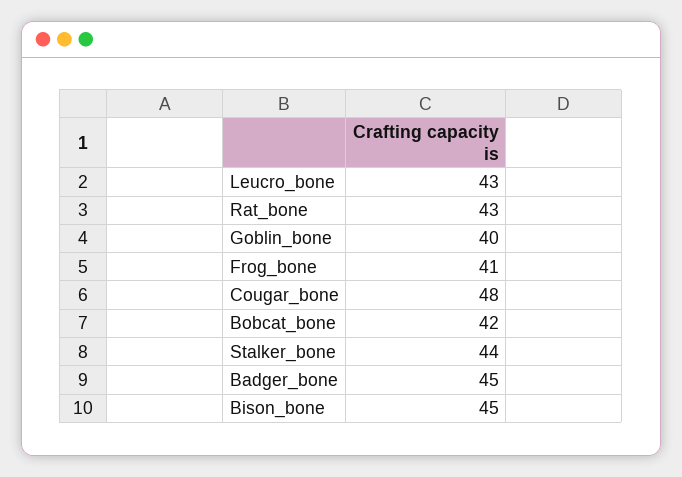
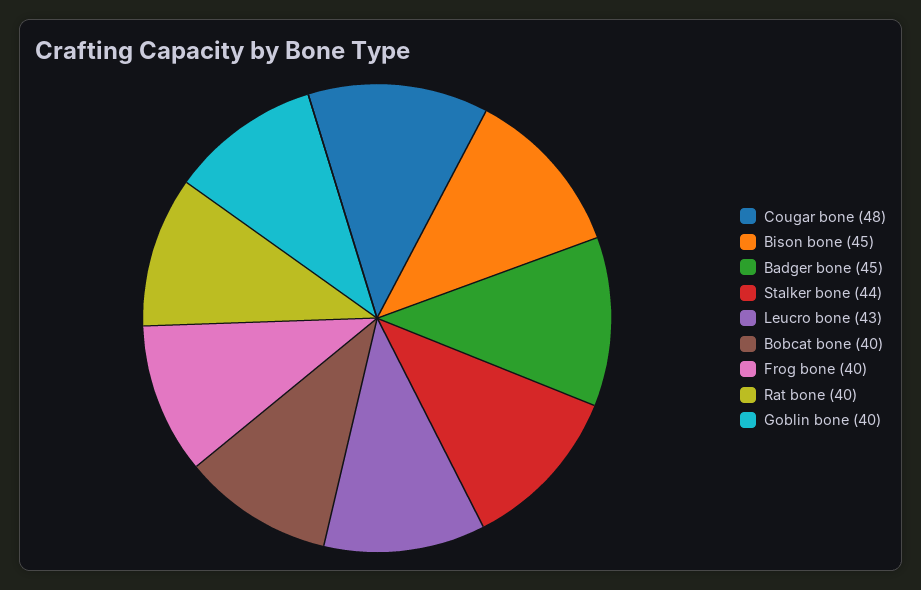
Rat_bone: 43 -> 40
Frog_bone: 41 -> 40
Bobcat_bone: 42 -> 40

